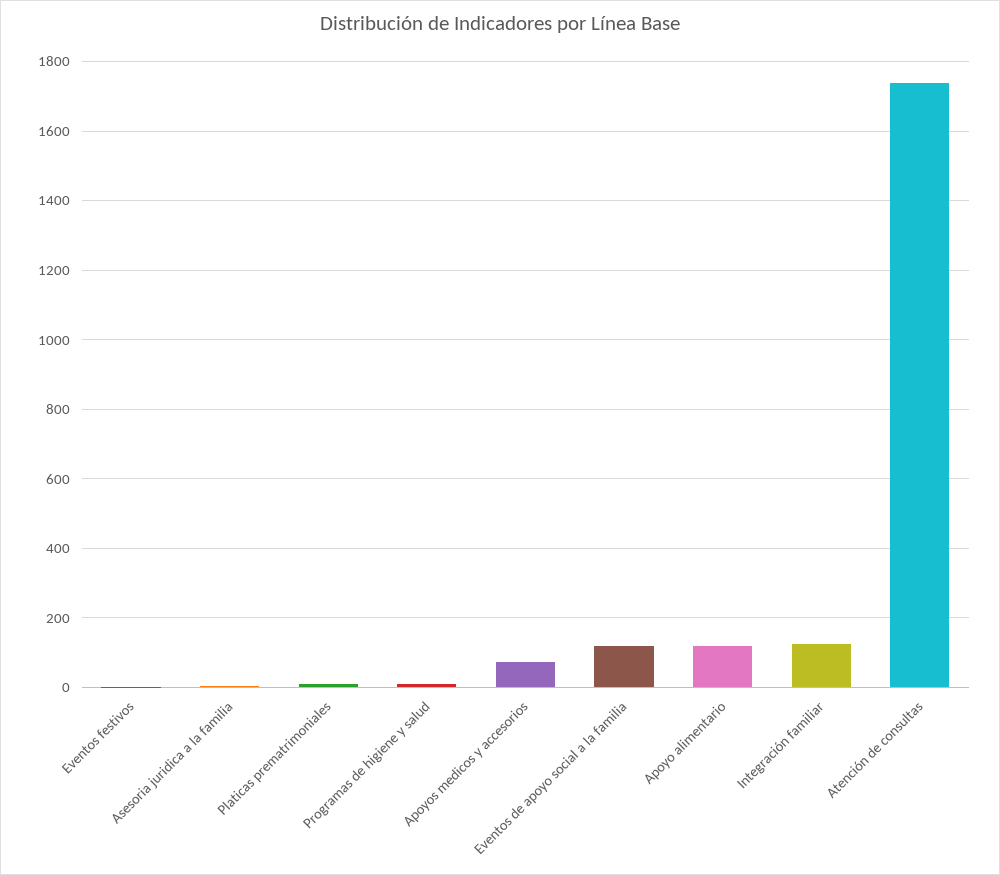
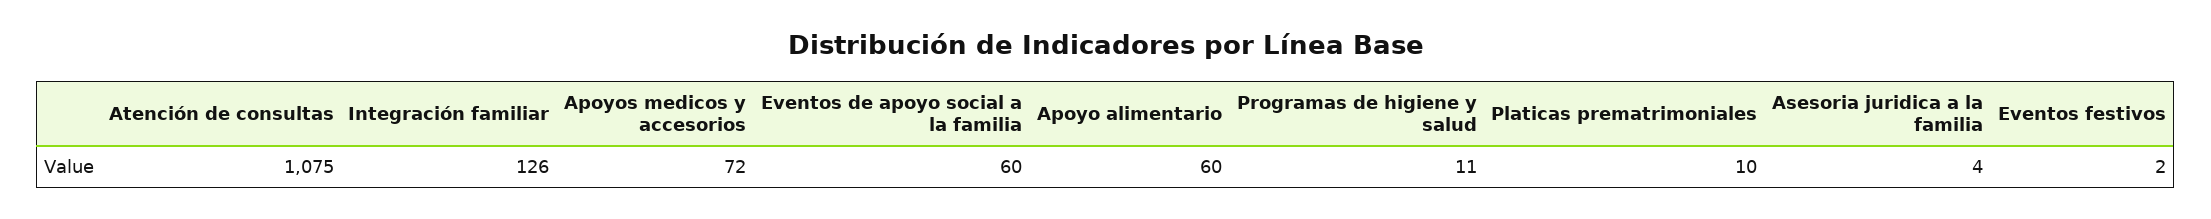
Eventos de apoyo social a la familia: 120 -> 60
Apoyo alimentario: 120 -> 60
Atención de consultas: 1740 -> 1075

